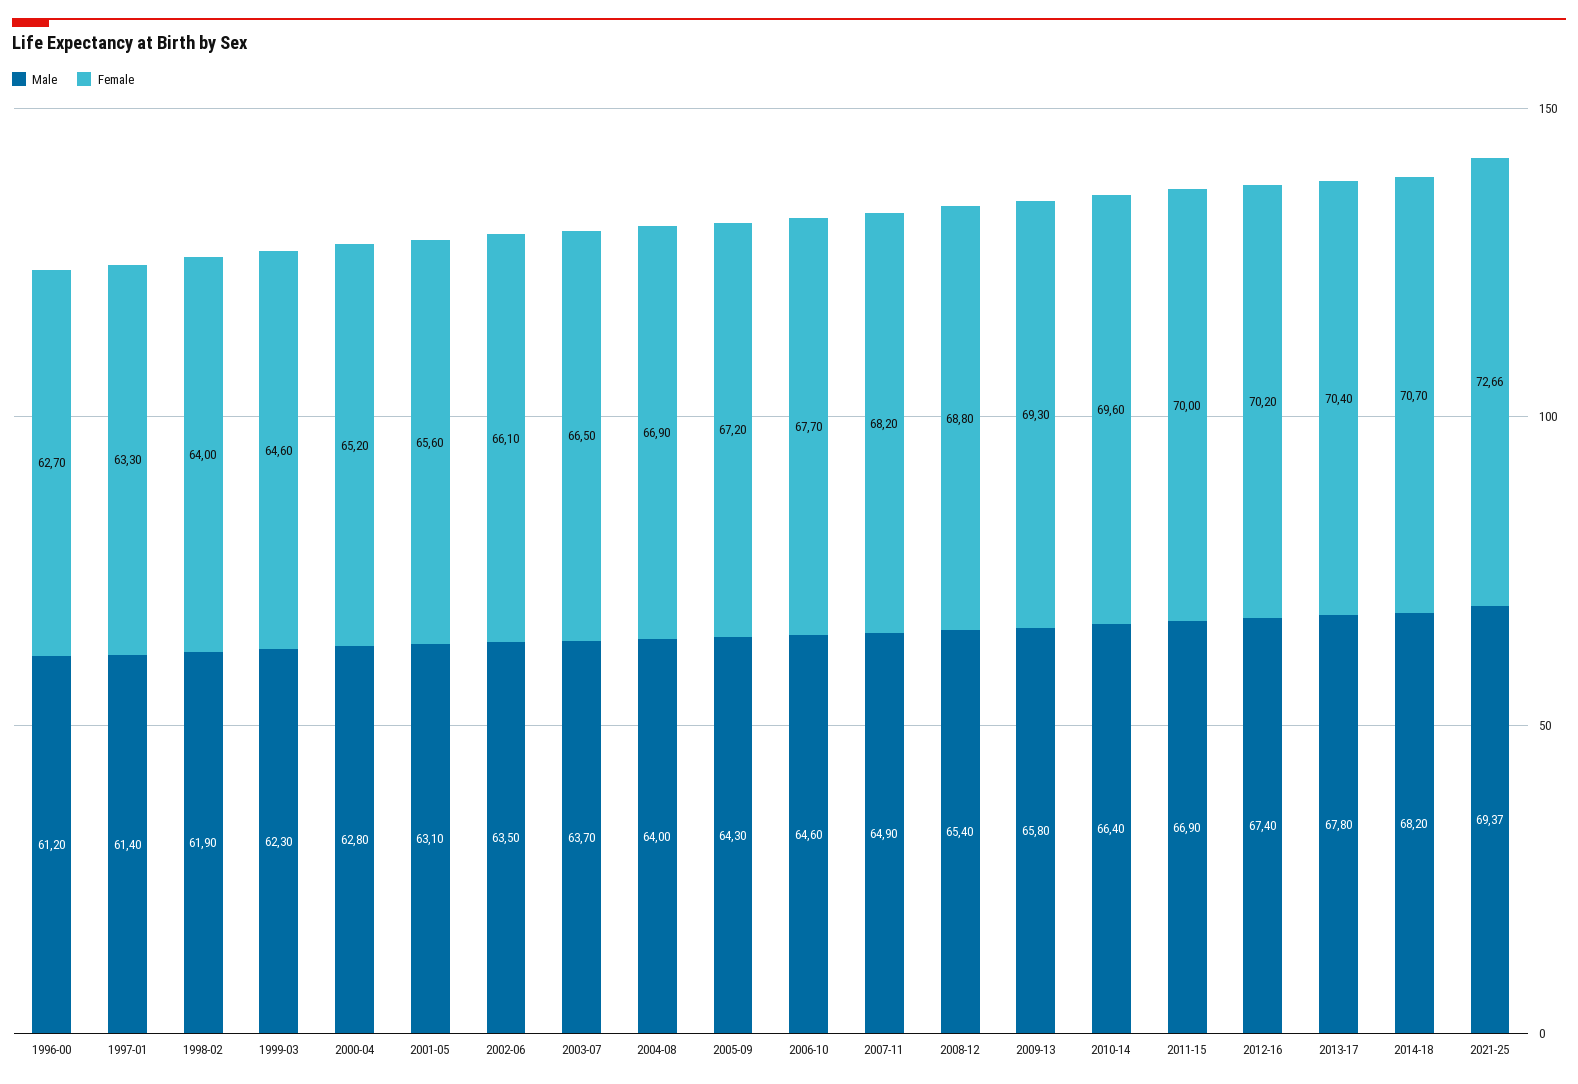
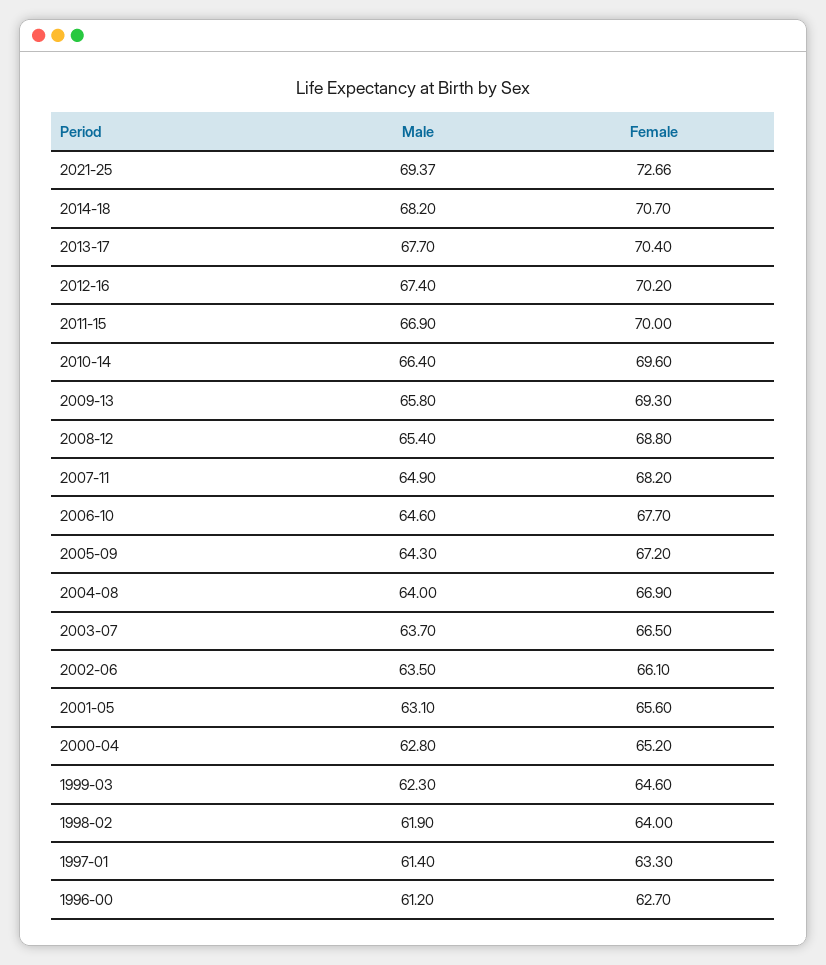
Male, 2013-17: 67.8 -> 67.7

